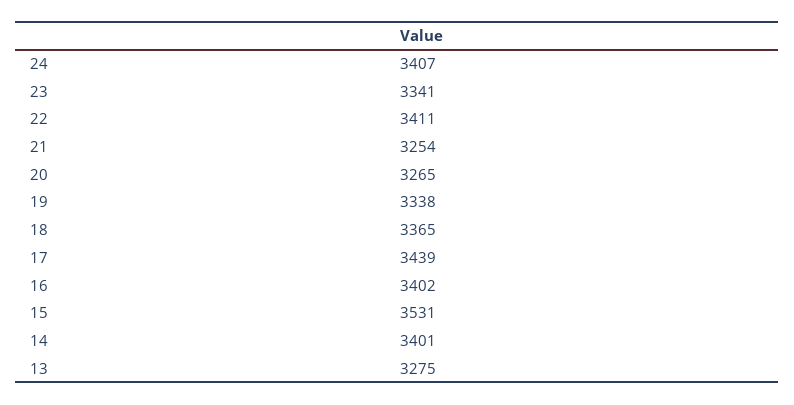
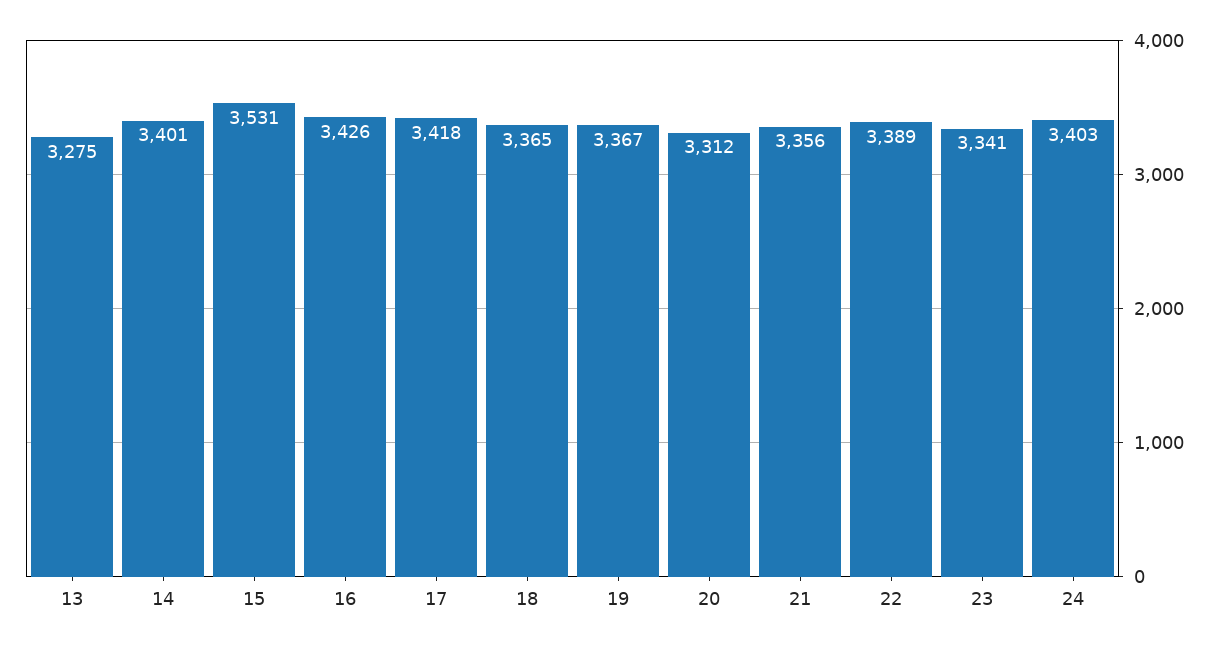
24: 3407 -> 3403
22: 3411 -> 3389
21: 3254 -> 3356
20: 3265 -> 3312
19: 3338 -> 3367
17: 3439 -> 3418
16: 3402 -> 3426

